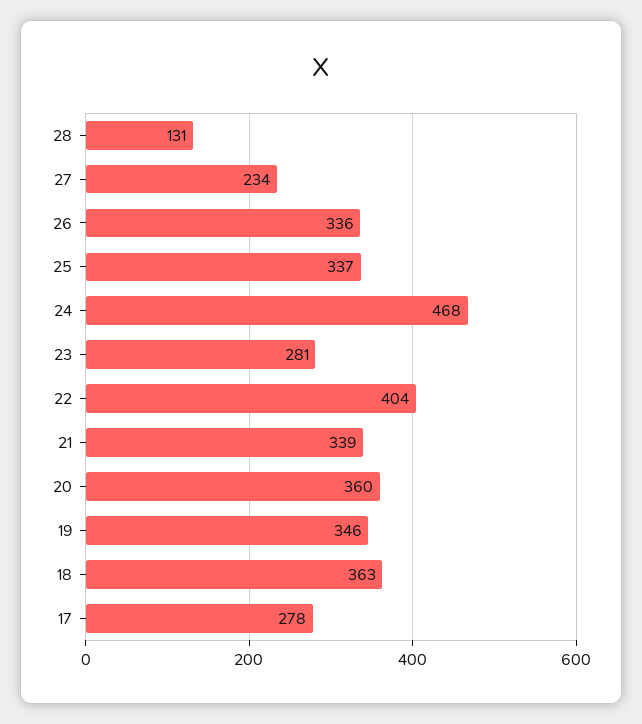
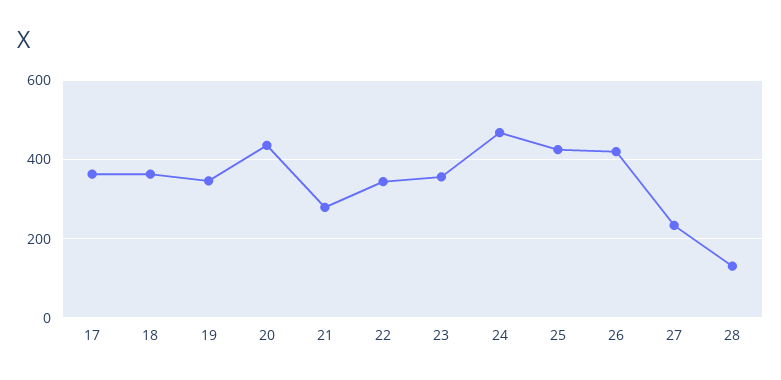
26: 336 -> 420
25: 337 -> 420
23: 281 -> 360
22: 404 -> 340
21: 339 -> 280
20: 360 -> 440
17: 278 -> 360

